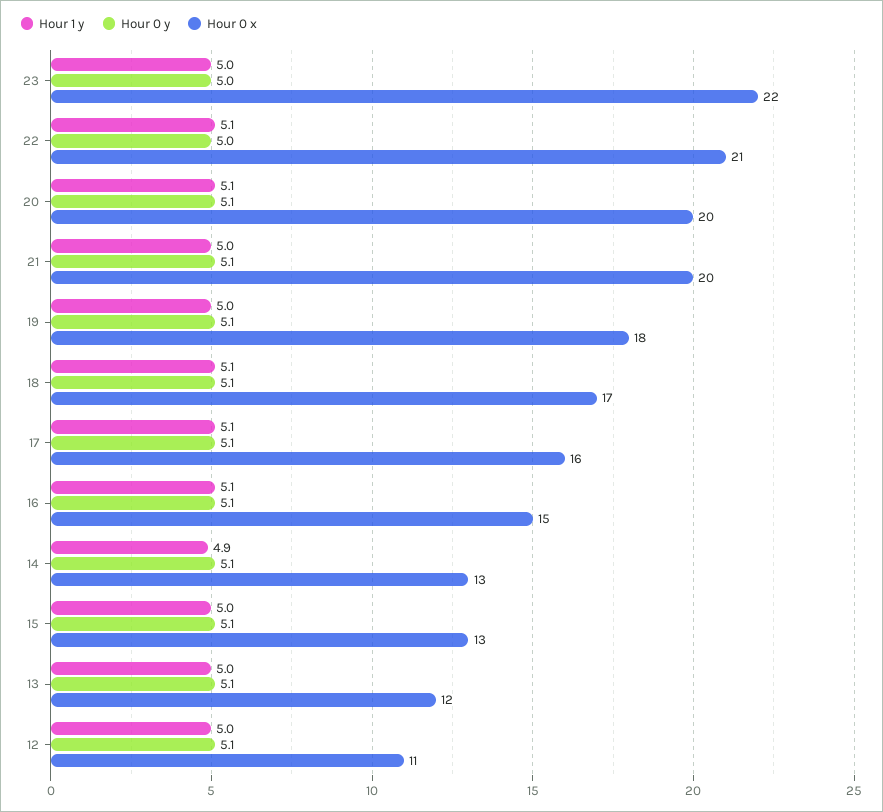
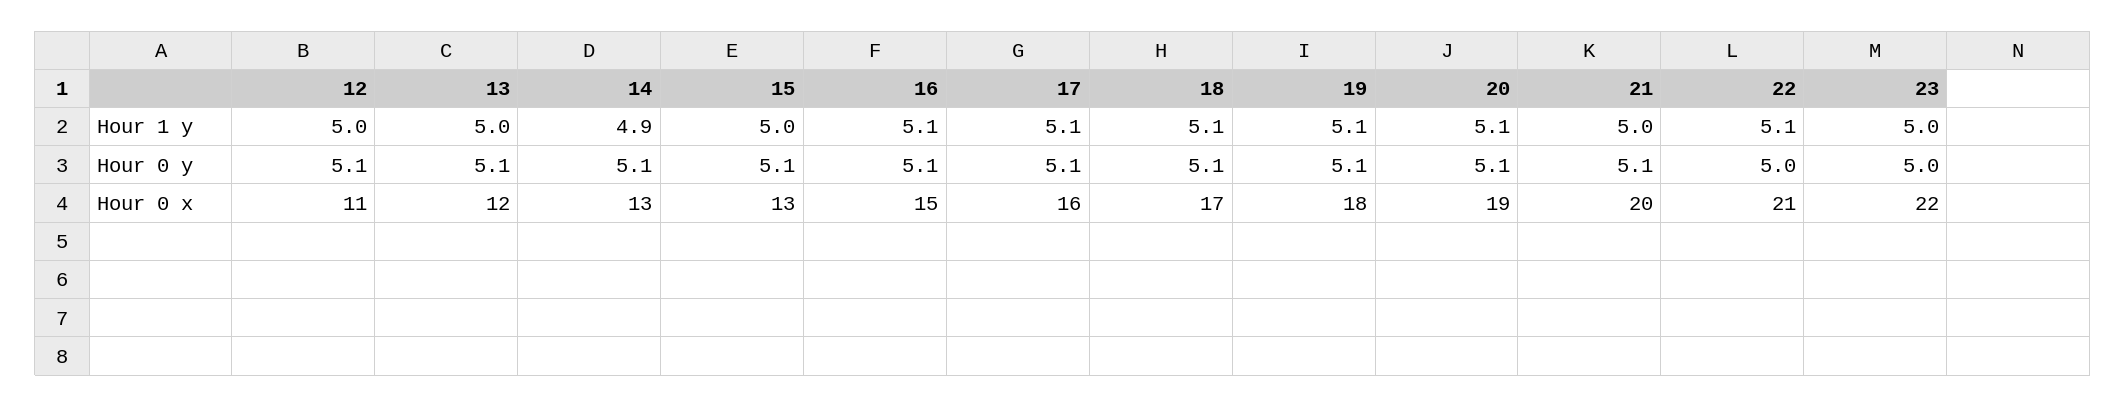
Hour 0 x, 20: 20 -> 19
Hour 1 y, 19: 5 -> 5.1

